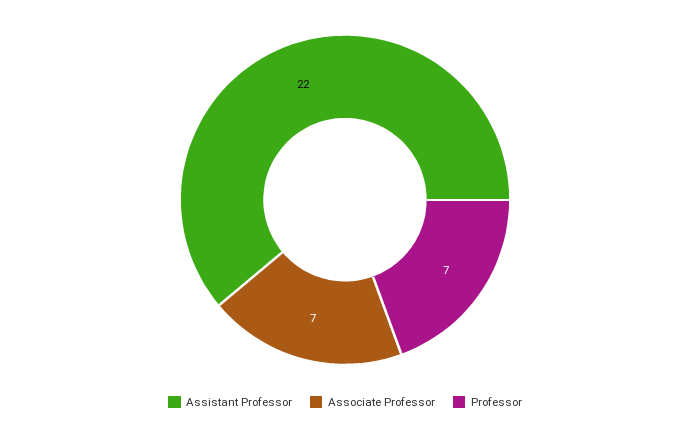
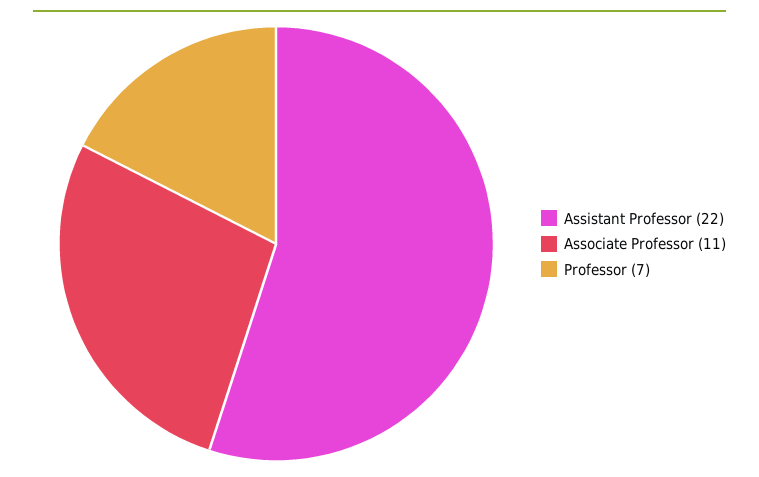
Associate Professor: 7 -> 11

